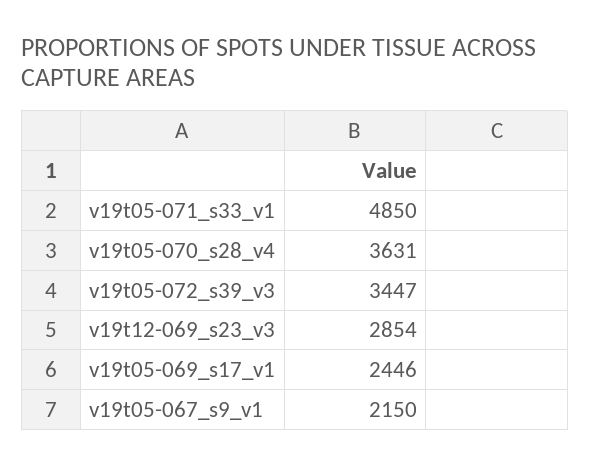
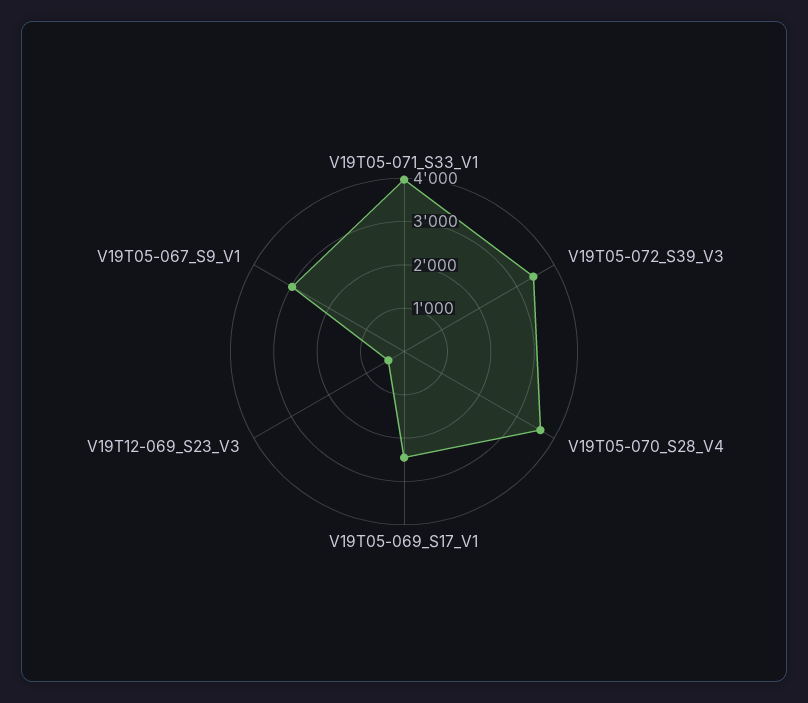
v19t05-071_s33_v1: 4850 -> 4000
v19t12-069_s23_v3: 2854 -> 400
v19t05-067_s9_v1: 2150 -> 3000

